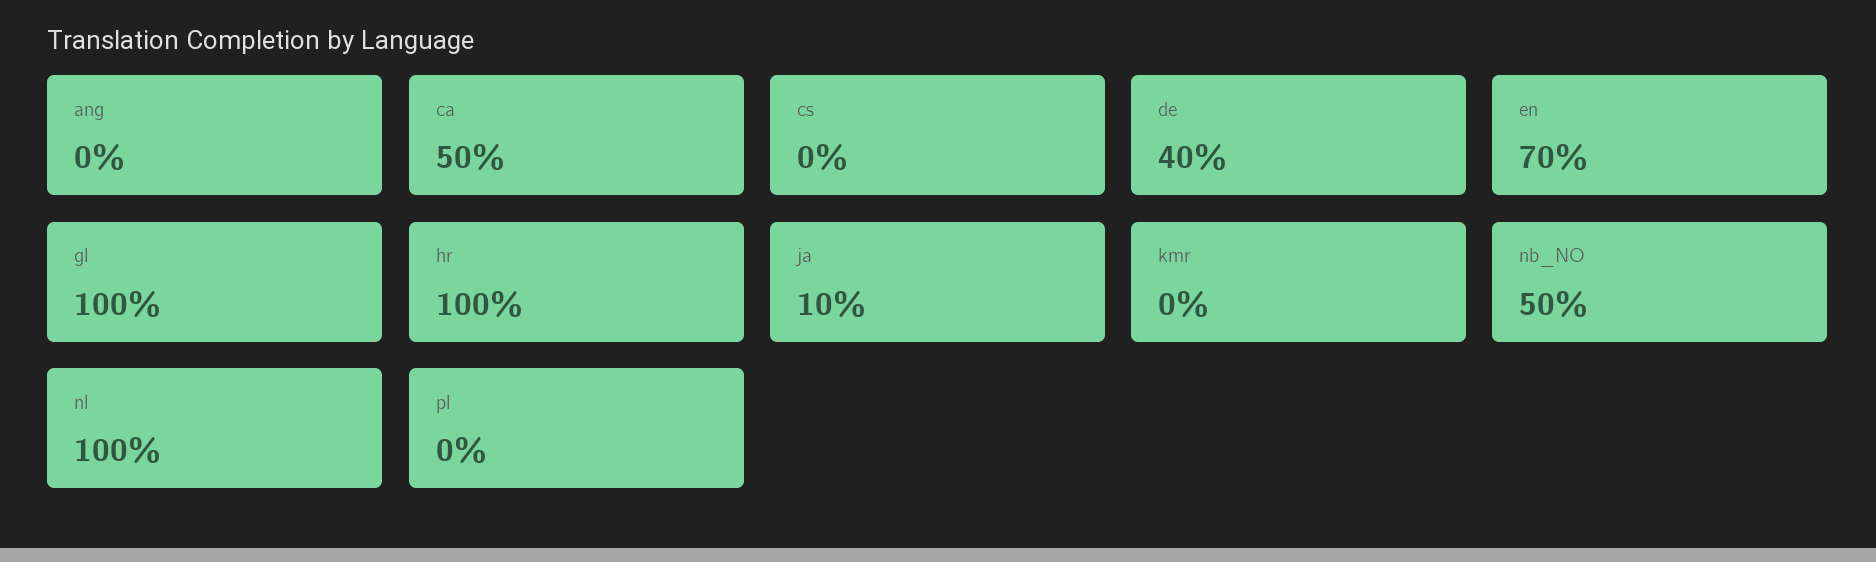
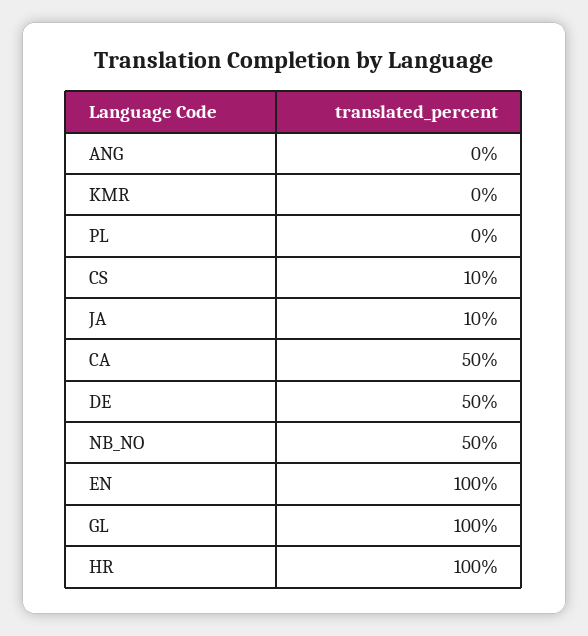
cs: 0 -> 10
de: 40 -> 50
en: 70 -> 100
nl: 100 -> none

